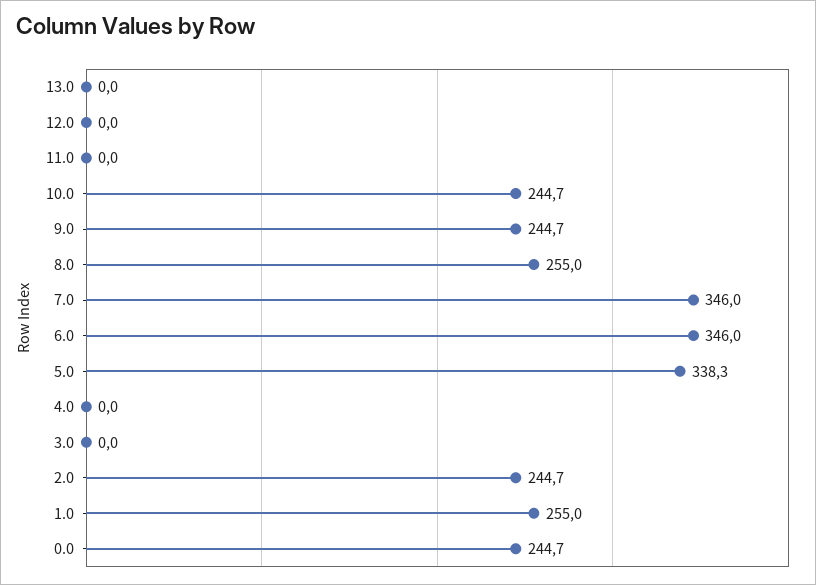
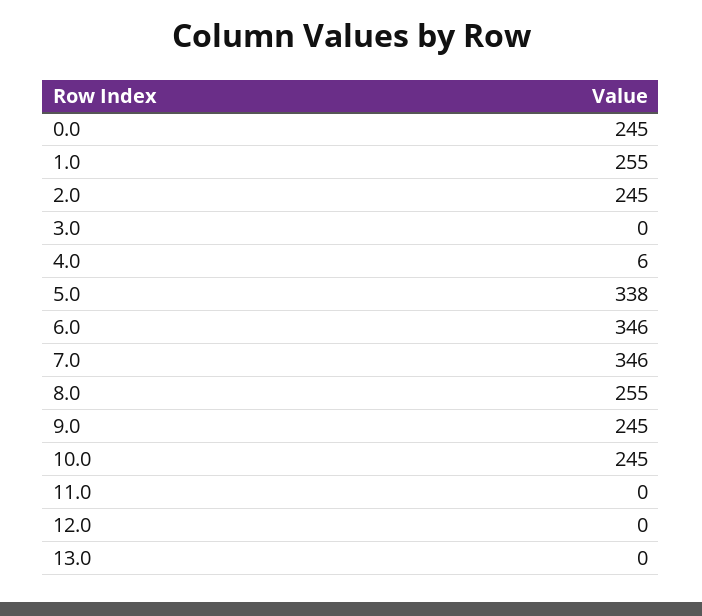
4.0: 0 -> 6

